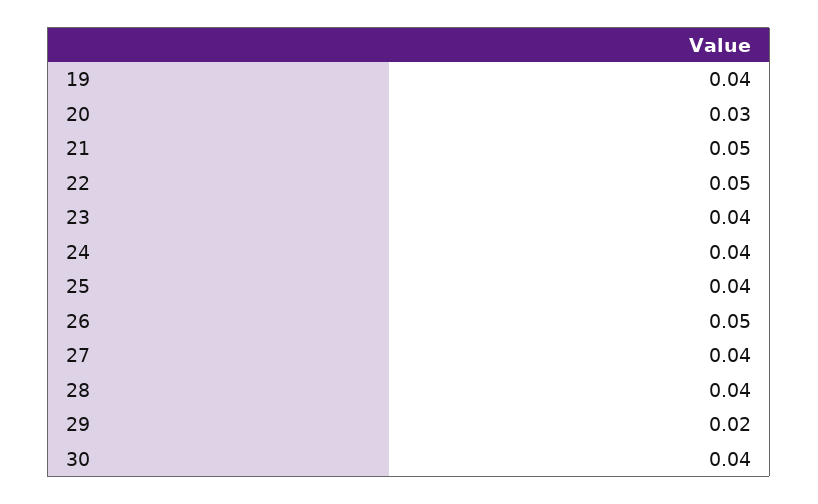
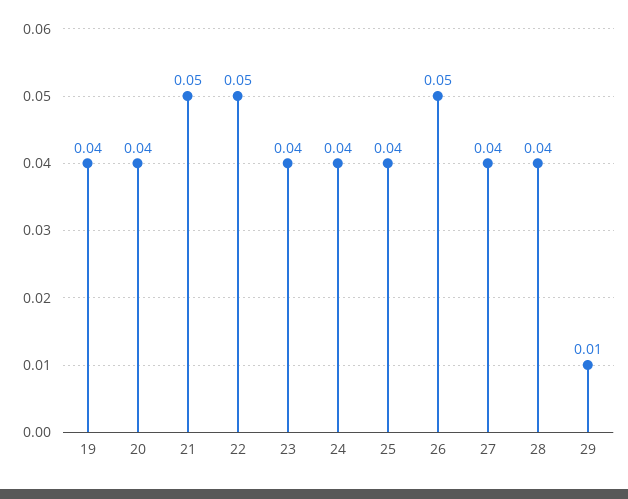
20: 0.03 -> 0.04
29: 0.02 -> 0.01
30: 0.04 -> none

